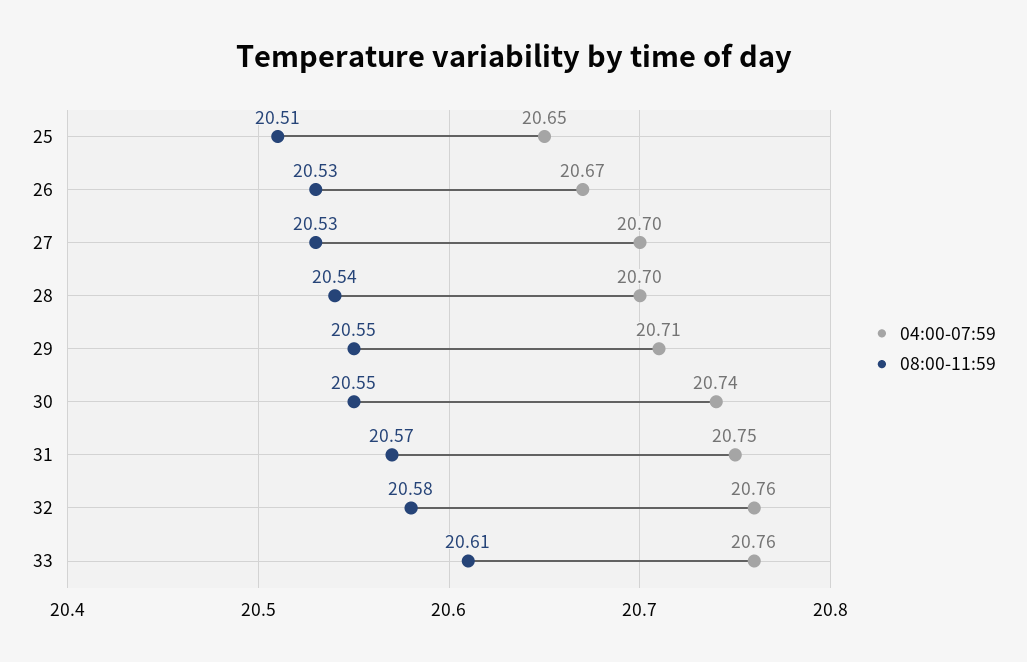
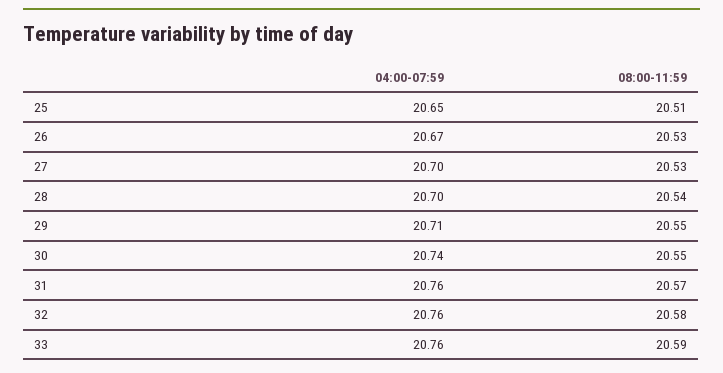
04:00-07:59, 31: 20.75 -> 20.76
08:00-11:59, 33: 20.61 -> 20.59

